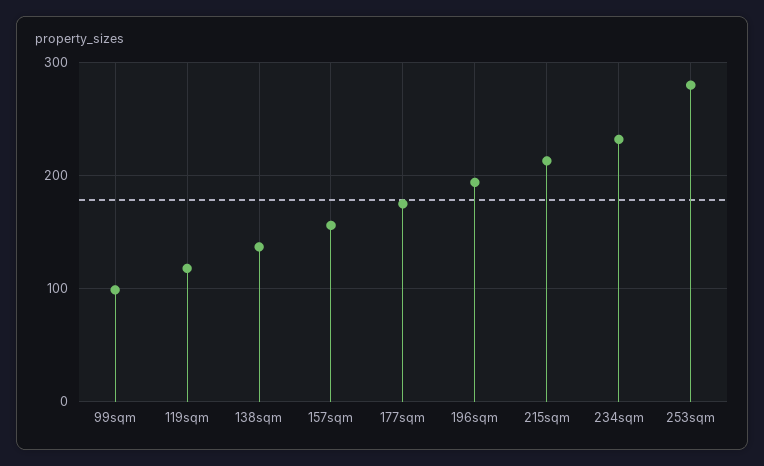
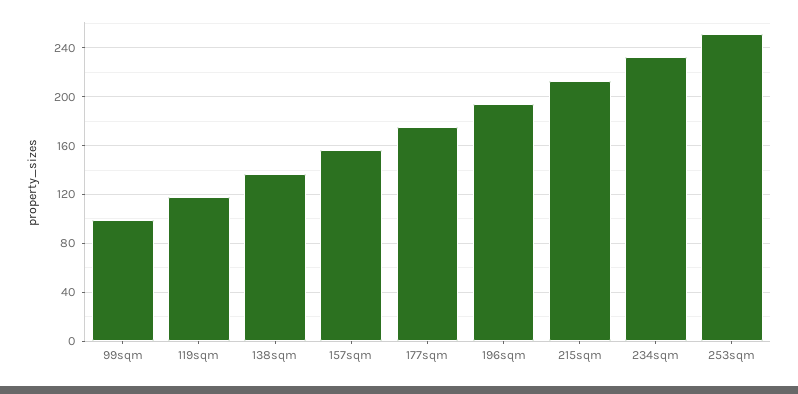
253sqm: 280 -> 250

